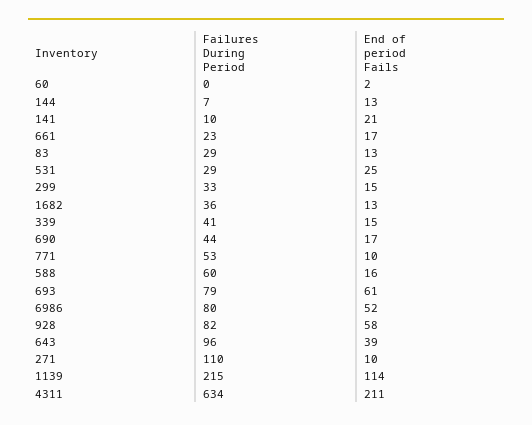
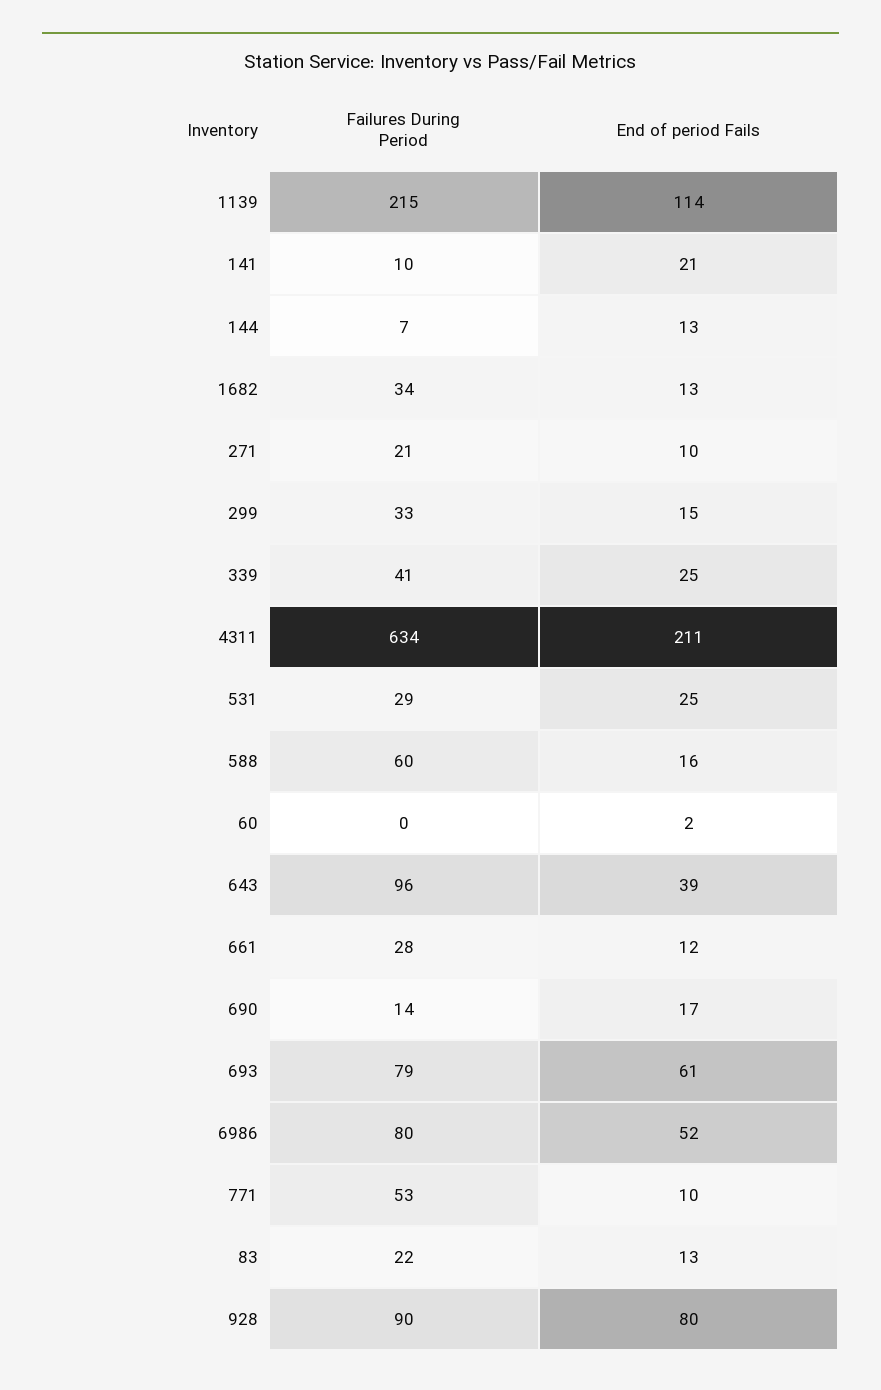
Failures During Period, 661: 23 -> 28
End of period Fails, 661: 17 -> 12
Failures During Period, 83: 29 -> 22
Failures During Period, 1682: 36 -> 34
End of period Fails, 339: 15 -> 25
Failures During Period, 690: 44 -> 14
Failures During Period, 928: 82 -> 90
End of period Fails, 928: 58 -> 80
Failures During Period, 271: 110 -> 21

